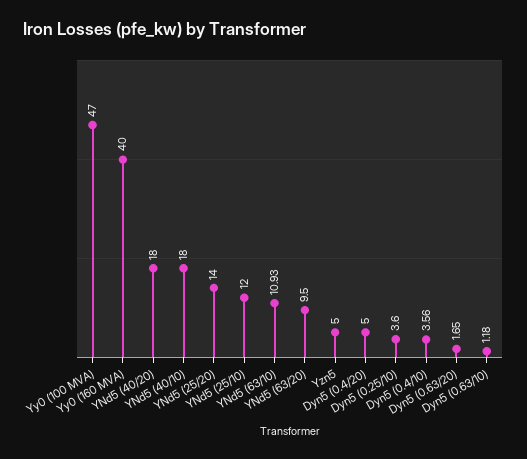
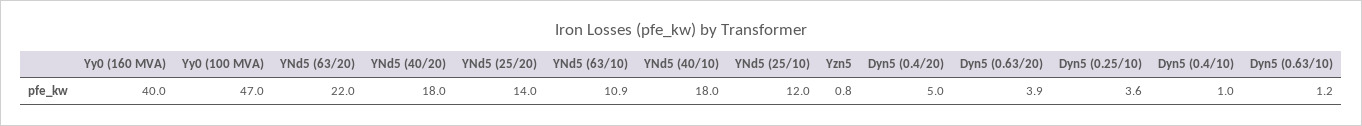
YNd5 (63/20): 9.5 -> 22
Yzn5: 5 -> 0.8
Dyn5 (0.4/10): 3.56 -> 1
Dyn5 (0.63/20): 1.65 -> 3.9

